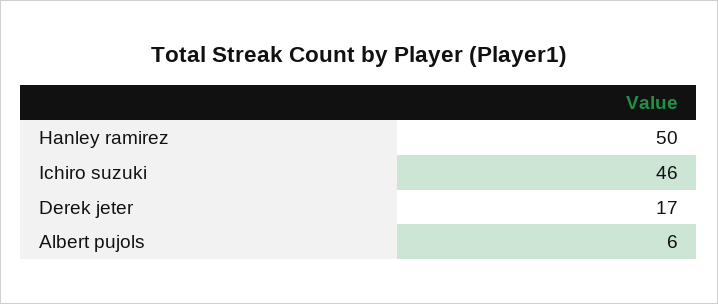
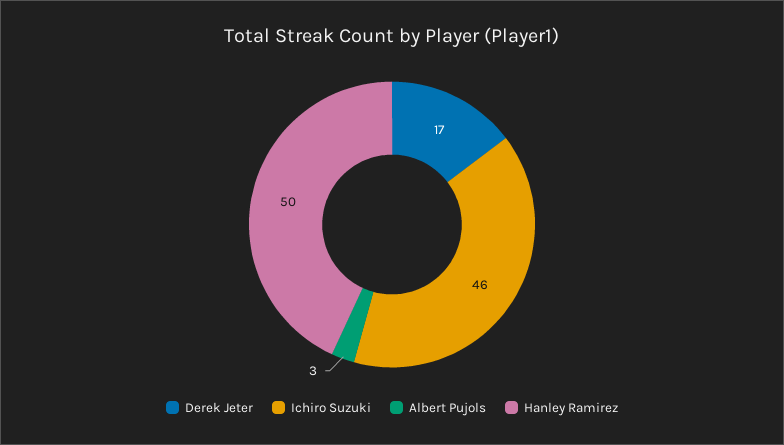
Albert pujols: 6 -> 3

